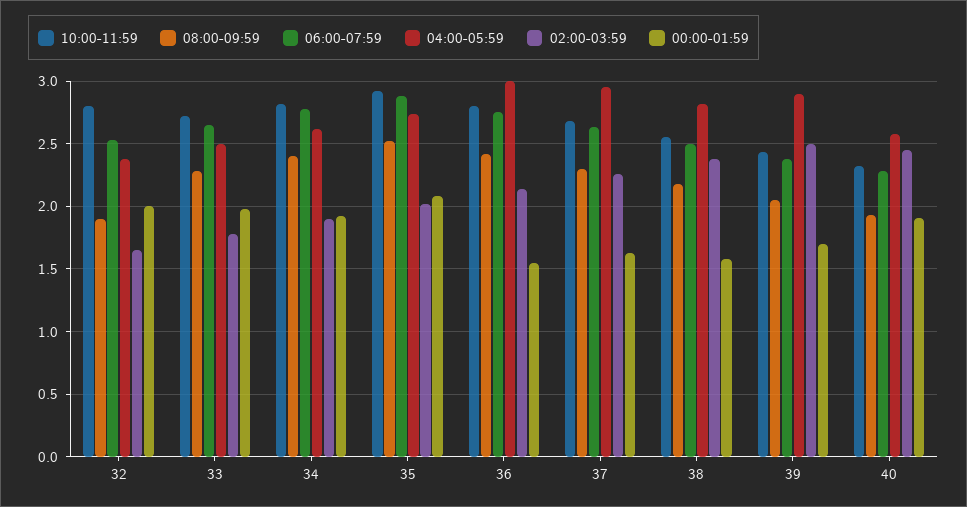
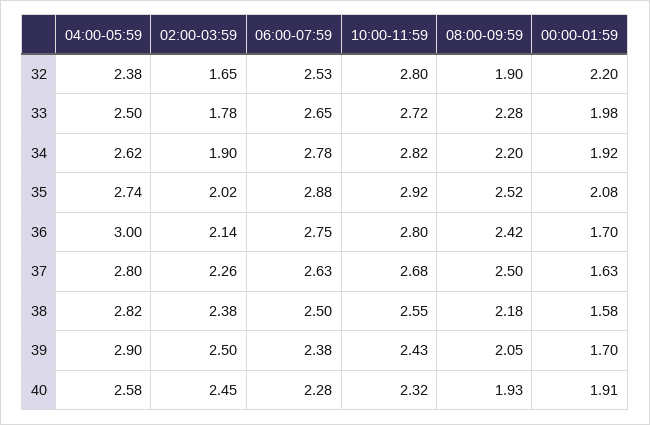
00:00-01:59, 32: 2 -> 2.2
08:00-09:59, 34: 2.4 -> 2.2
00:00-01:59, 36: 1.55 -> 1.7
08:00-09:59, 37: 2.3 -> 2.5
04:00-05:59, 37: 2.95 -> 2.8

